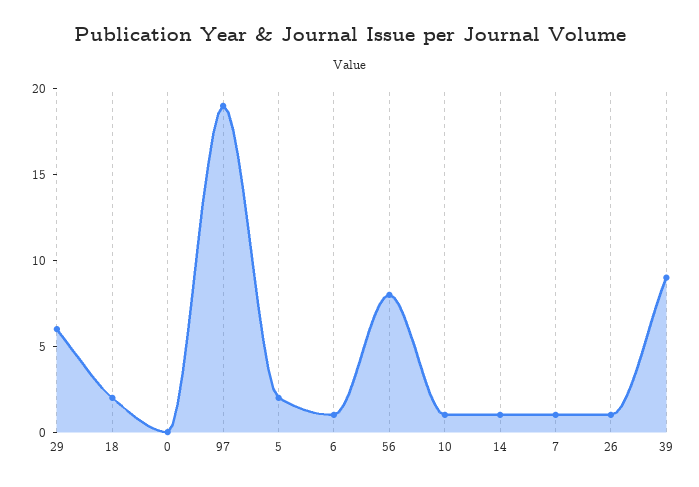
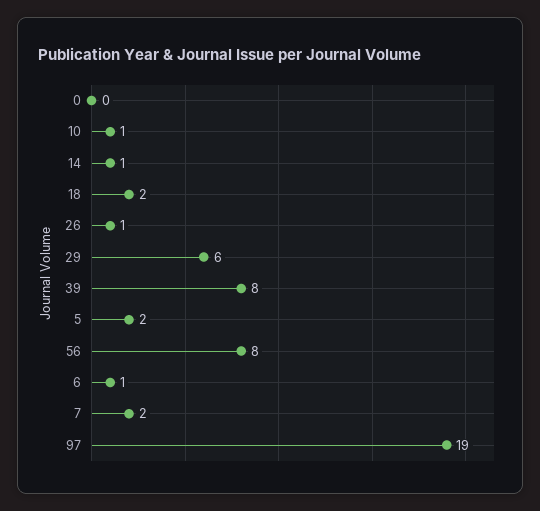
7: 1 -> 2
39: 9 -> 8

